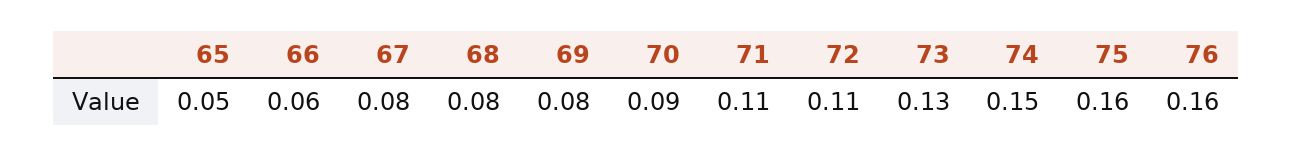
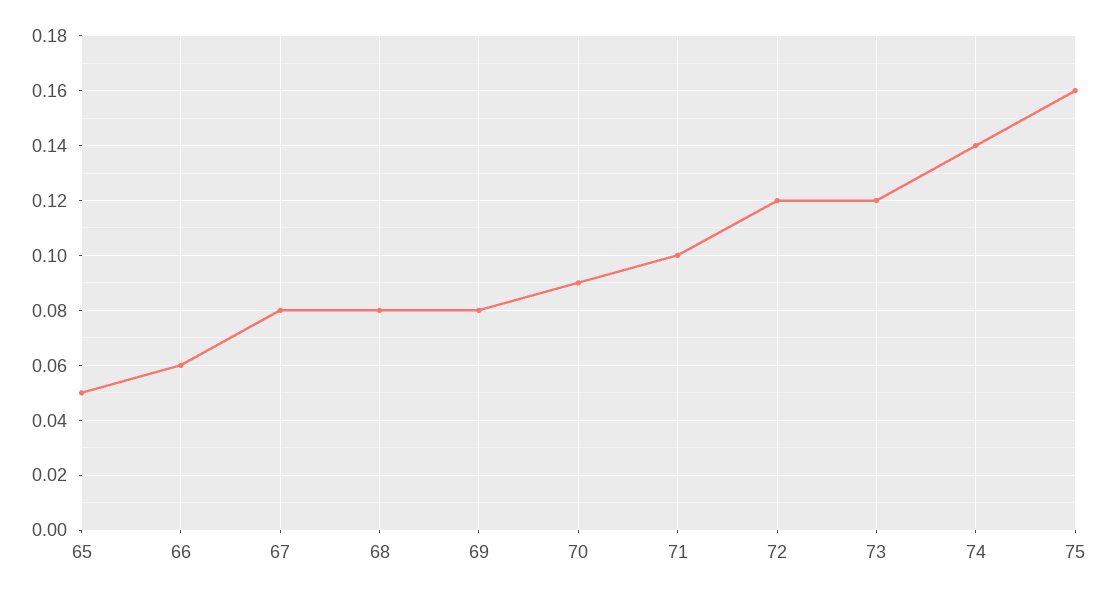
71: 0.11 -> 0.1
72: 0.11 -> 0.12
73: 0.13 -> 0.12
74: 0.15 -> 0.14
76: 0.16 -> none

